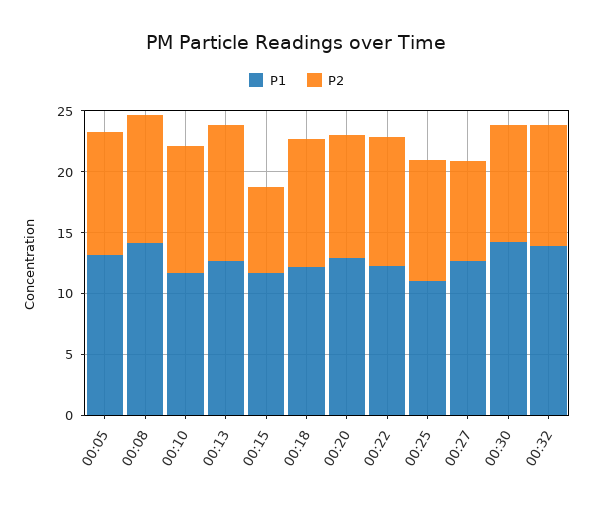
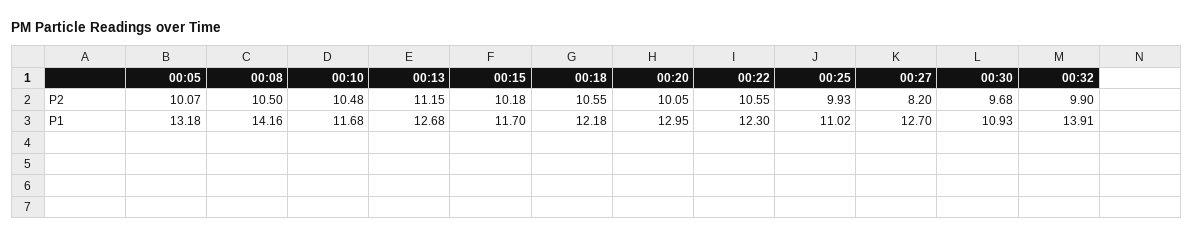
P2, 00:15: 7 -> 10.18
P1, 00:30: 14 -> 10.93

